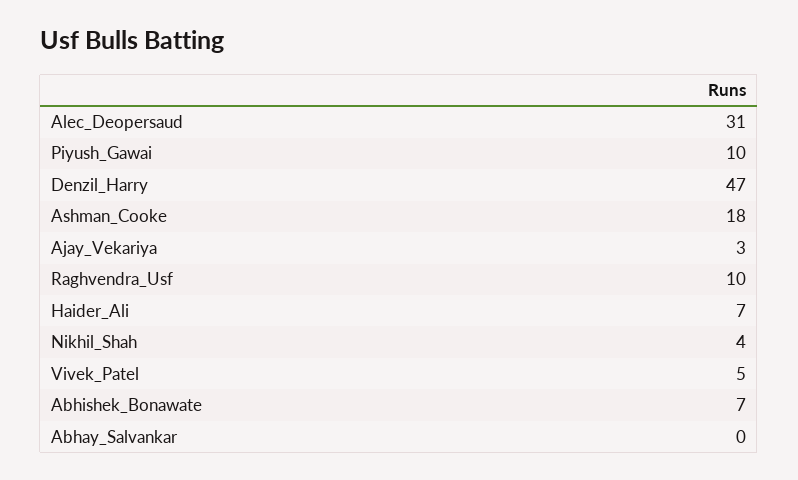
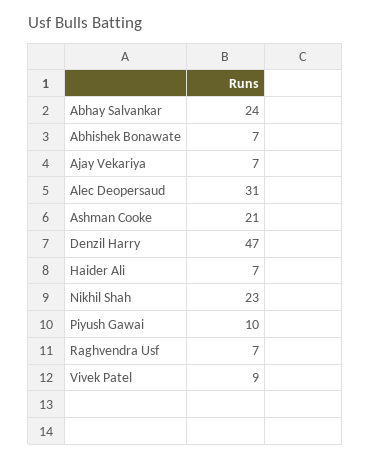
Ashman_Cooke: 18 -> 21
Ajay_Vekariya: 3 -> 7
Raghvendra_Usf: 10 -> 7
Nikhil_Shah: 4 -> 23
Vivek_Patel: 5 -> 9
Abhay_Salvankar: 0 -> 24

